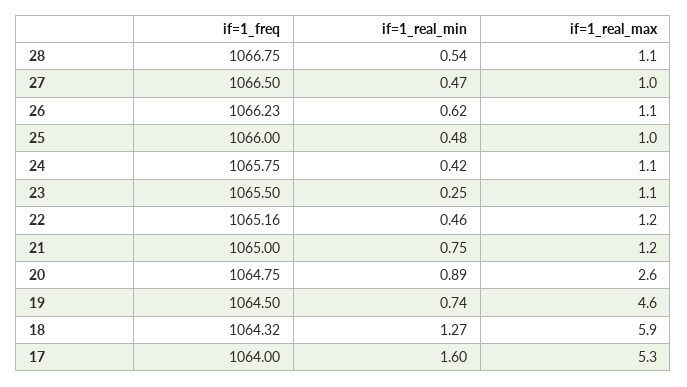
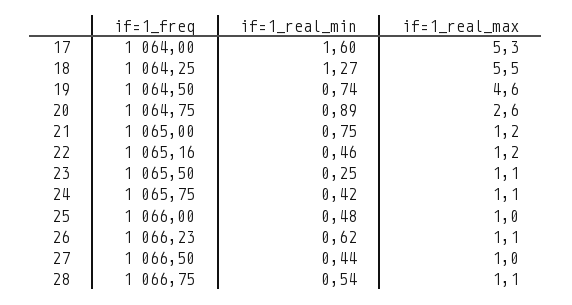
if=1_real_min, 27: 0.47 -> 0.44
if=1_freq, 18: 1064.32 -> 1064.25
if=1_real_max, 18: 5.9 -> 5.5

